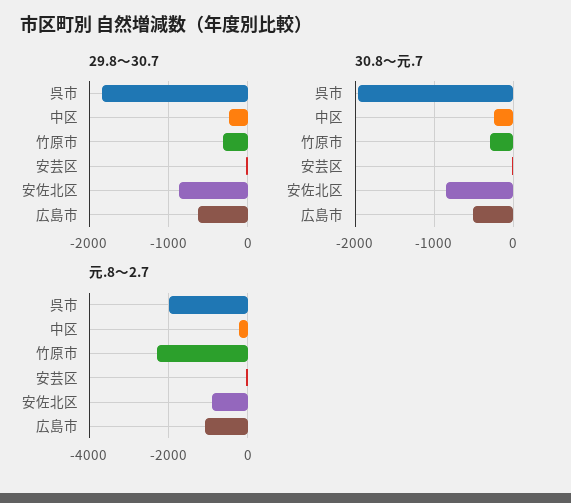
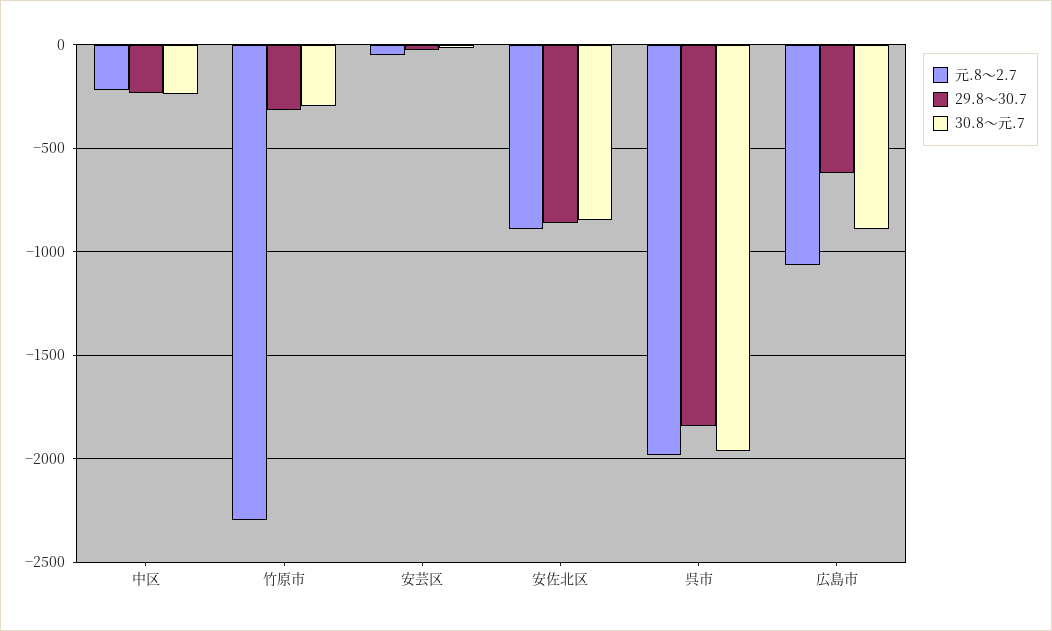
30.8～元.7, 広島市: -500 -> -900

